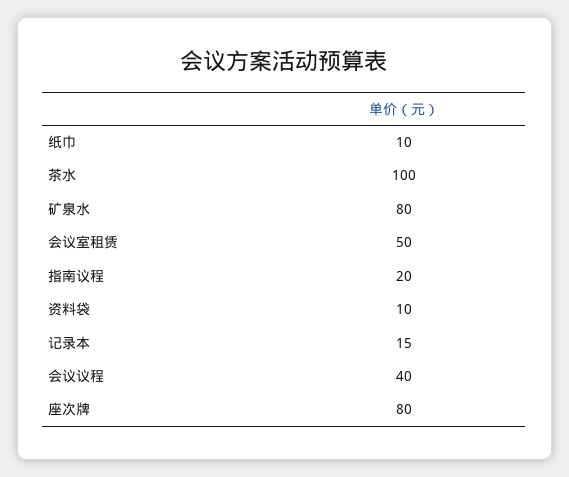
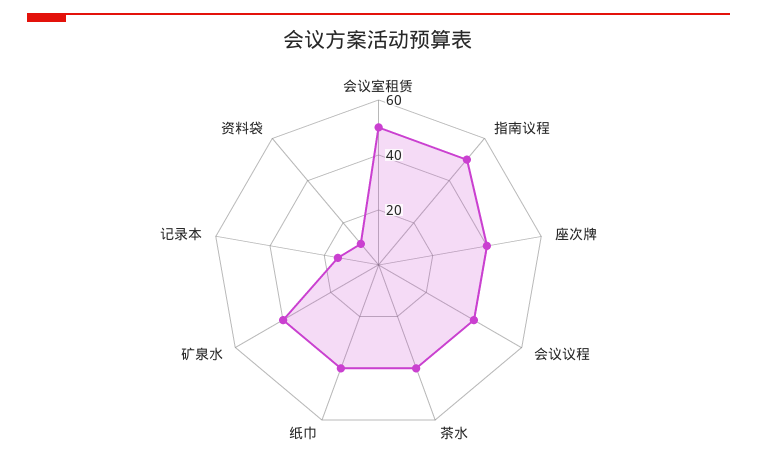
纸巾: 10 -> 40
茶水: 100 -> 40
矿泉水: 80 -> 40
指南议程: 20 -> 50
座次牌: 80 -> 40

